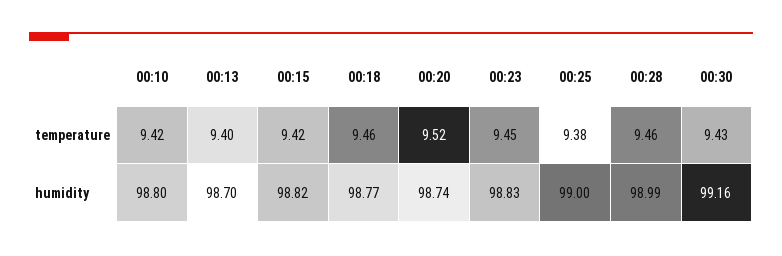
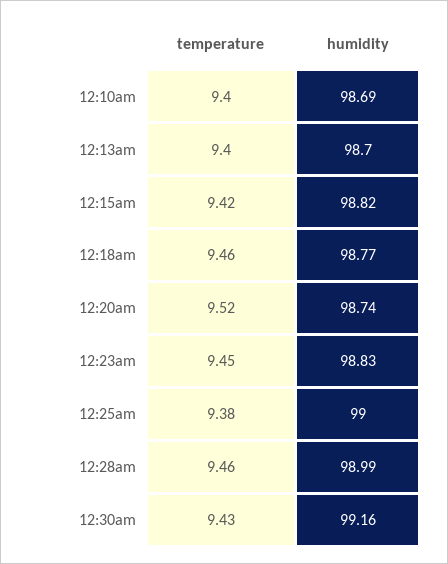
00:10, temperature: 9.42 -> 9.4
00:10, humidity: 98.8 -> 98.69

